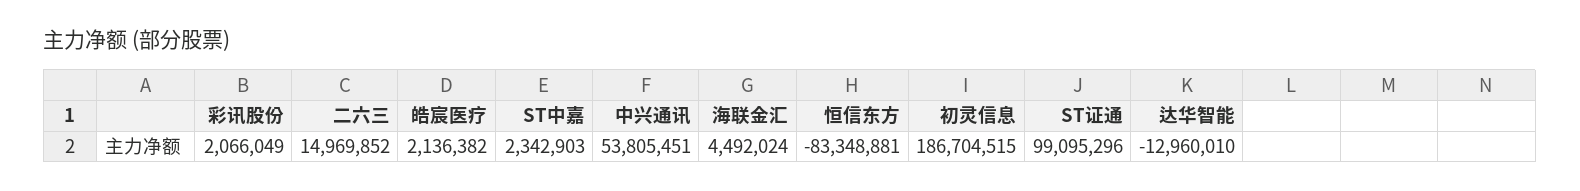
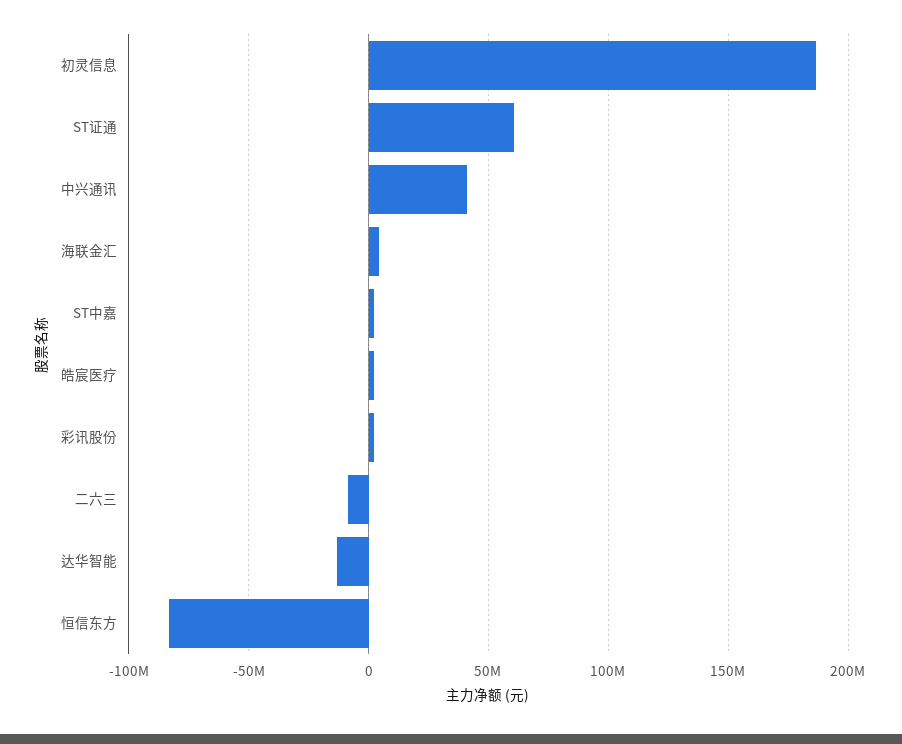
二六三: 14969852 -> -10000000
中兴通讯: 53805451 -> 40000000
ST证通: 99095296 -> 60000000

